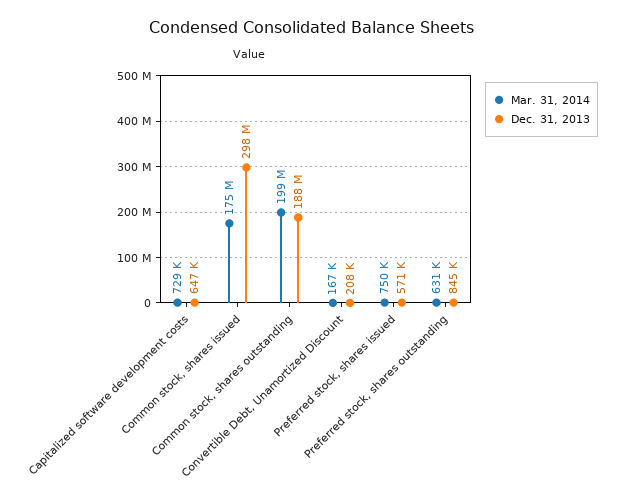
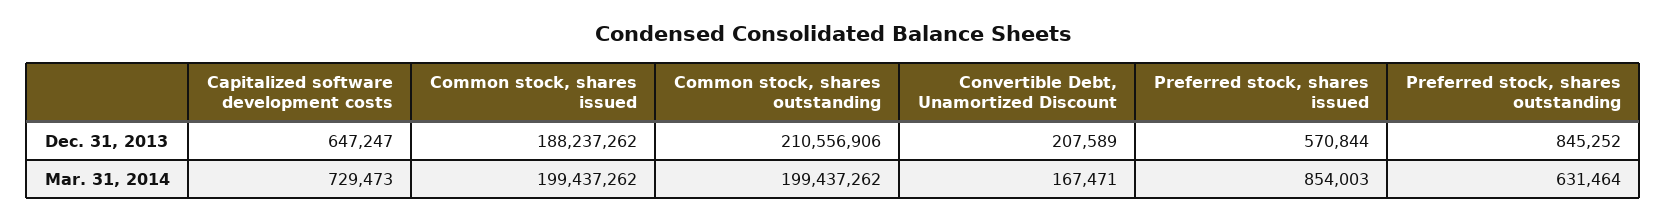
Mar. 31, 2014, Common stock, shares issued: 175000000 -> 199437262
Dec. 31, 2013, Common stock, shares issued: 298000000 -> 188237262
Dec. 31, 2013, Common stock, shares outstanding: 188000000 -> 210556906
Mar. 31, 2014, Preferred stock, shares issued: 750000 -> 854003

